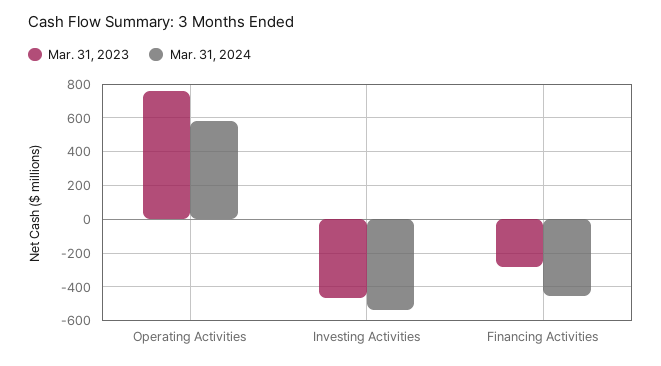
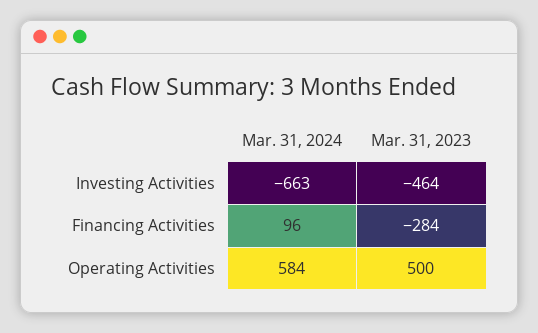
Mar. 31, 2023, Operating Activities: 750 -> 500
Mar. 31, 2024, Investing Activities: -550 -> -663
Mar. 31, 2024, Financing Activities: -450 -> 96

